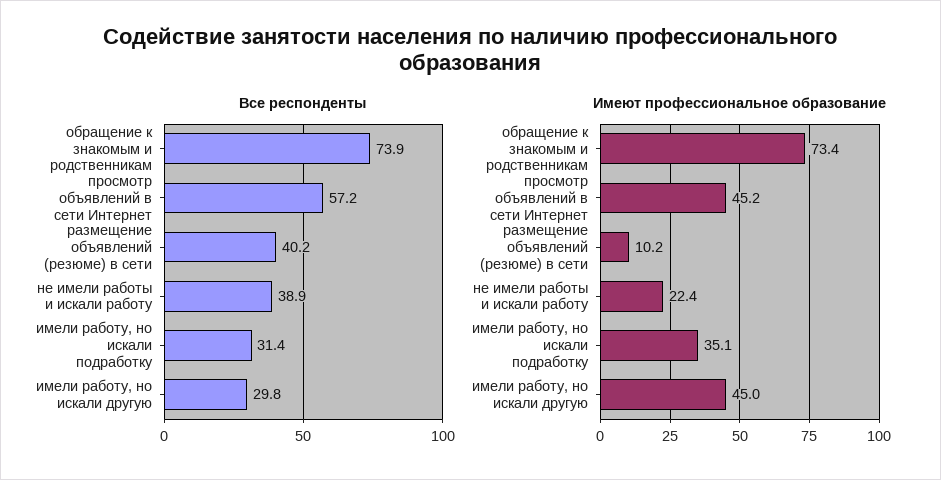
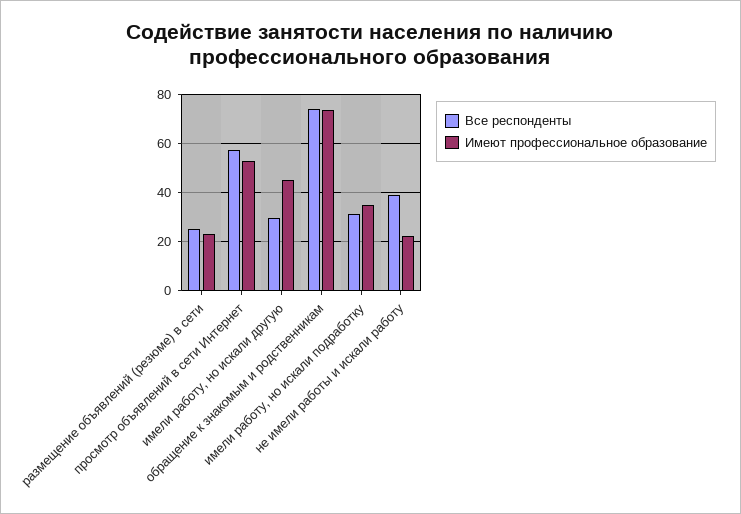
Все респонденты, размещение объявлений (резюме) в сети: 40.2 -> 25
Имеют профессиональное образование, просмотр объявлений в сети Интернет: 45.2 -> 52.5
Имеют профессиональное образование, размещение объявлений (резюме) в сети: 10.2 -> 22.5

